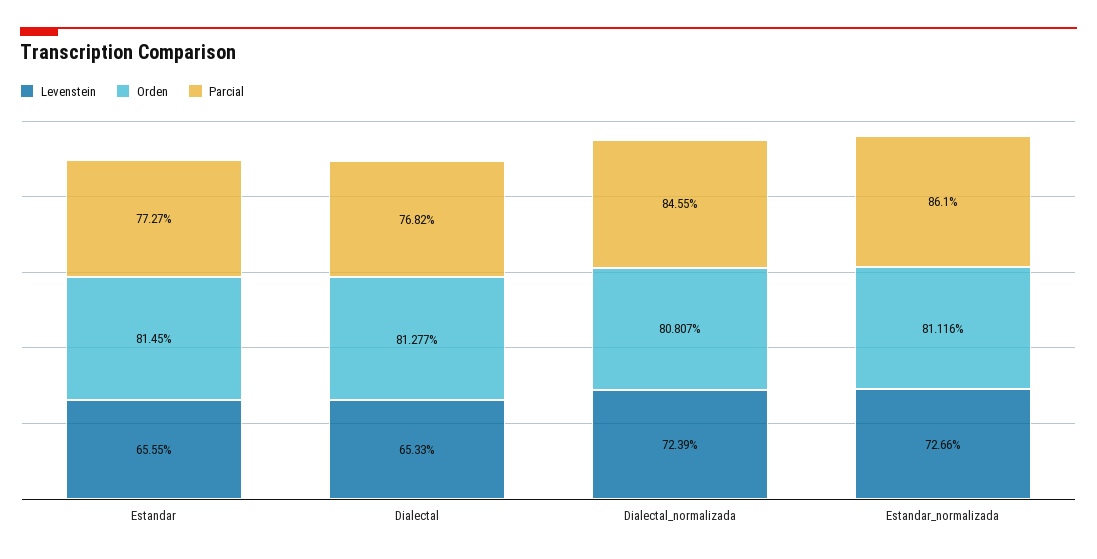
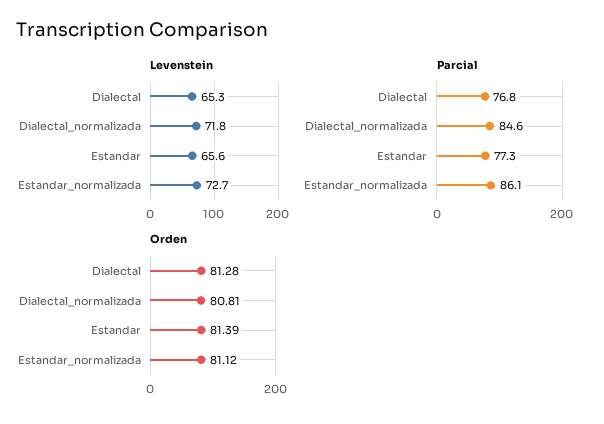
Orden, Estandar: 81.45 -> 81.39
Levenstein, Dialectal_normalizada: 72.39 -> 71.8

